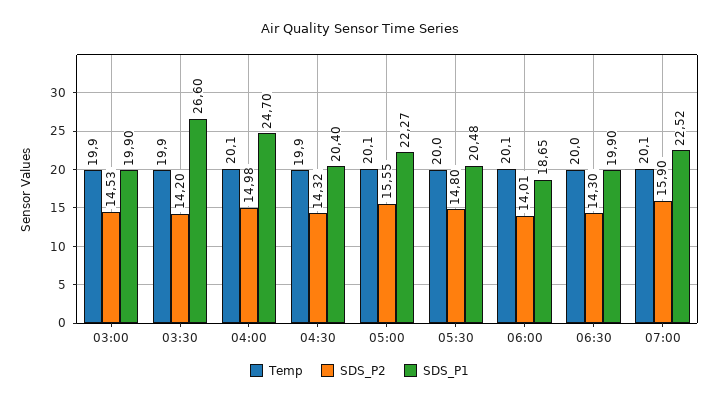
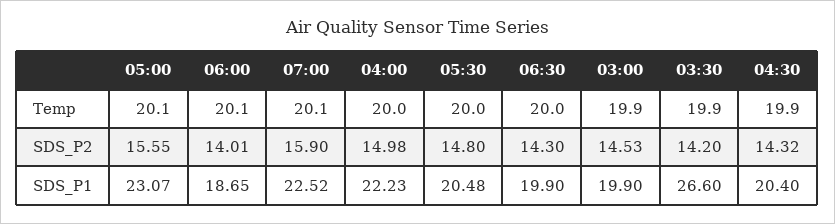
Temp, 04:00: 20.1 -> 20
SDS_P1, 04:00: 24.7 -> 22.23
SDS_P1, 05:00: 22.27 -> 23.07

